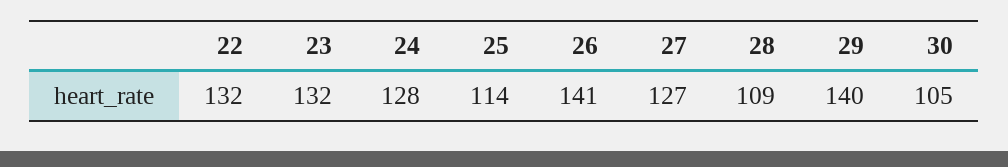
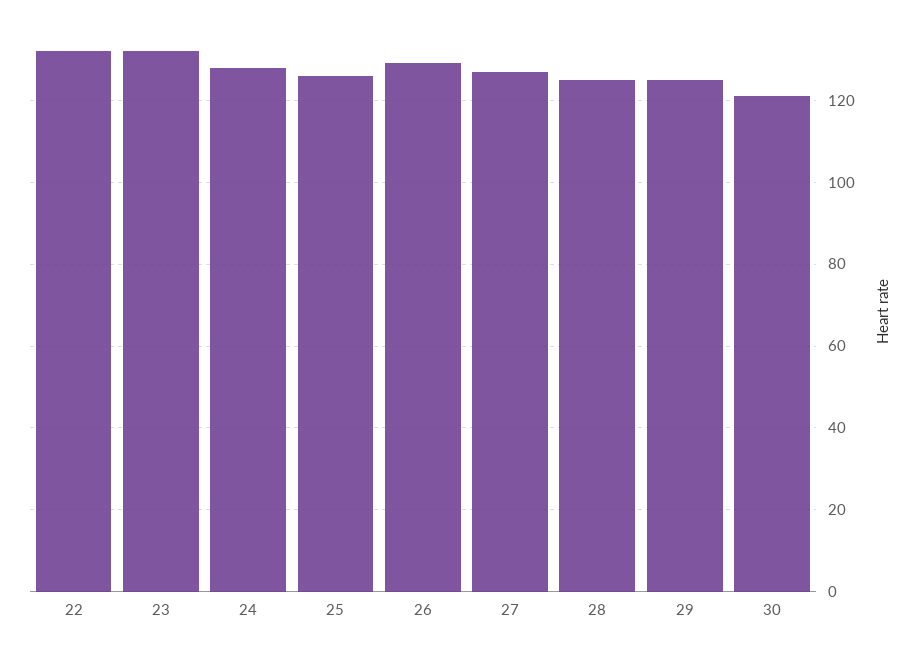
25: 114 -> 125
26: 141 -> 130
28: 109 -> 125
29: 140 -> 125
30: 105 -> 120

